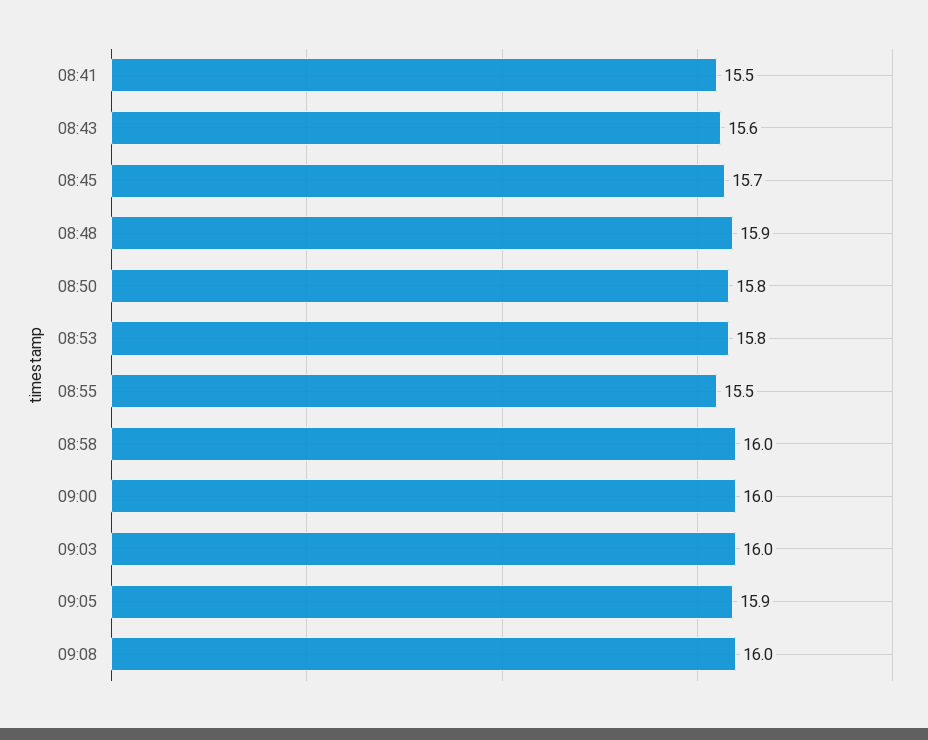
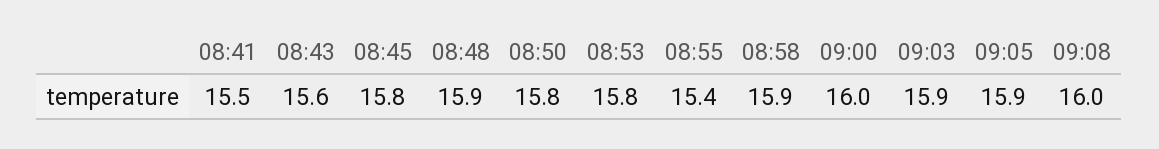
08:45: 15.7 -> 15.8
08:55: 15.5 -> 15.4
08:58: 16 -> 15.9
09:03: 16 -> 15.9

